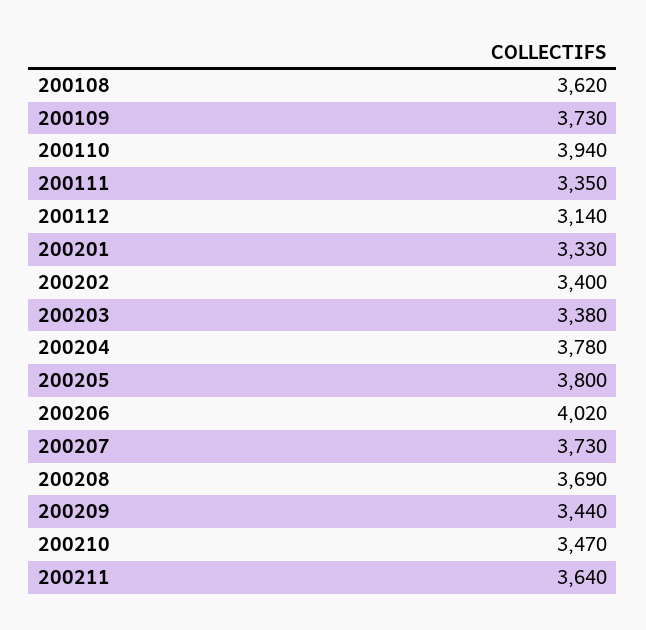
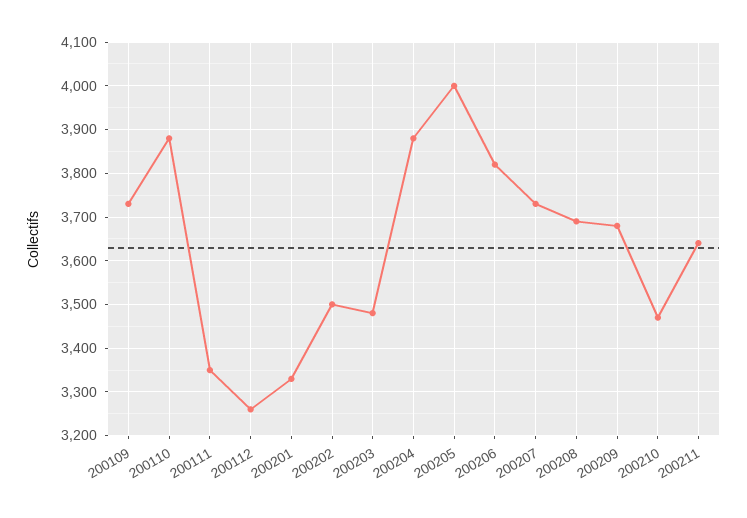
200108: 3620 -> none
200110: 3940 -> 3880
200112: 3140 -> 3260
200202: 3400 -> 3500
200203: 3380 -> 3480
200204: 3780 -> 3880
200205: 3800 -> 4000
200206: 4020 -> 3820
200209: 3440 -> 3680

